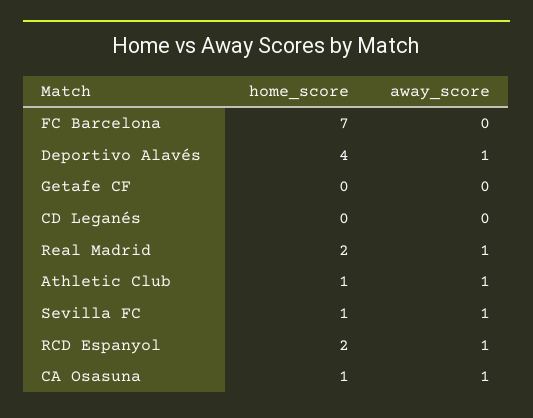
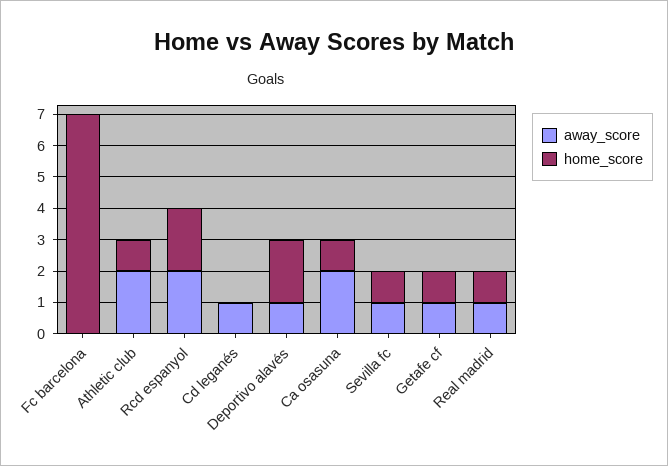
home_score, Deportivo Alavés: 4 -> 2
home_score, Getafe CF: 0 -> 1
away_score, Getafe CF: 0 -> 1
away_score, CD Leganés: 0 -> 1
home_score, Real Madrid: 2 -> 1
away_score, Athletic Club: 1 -> 2
away_score, RCD Espanyol: 1 -> 2
away_score, CA Osasuna: 1 -> 2

